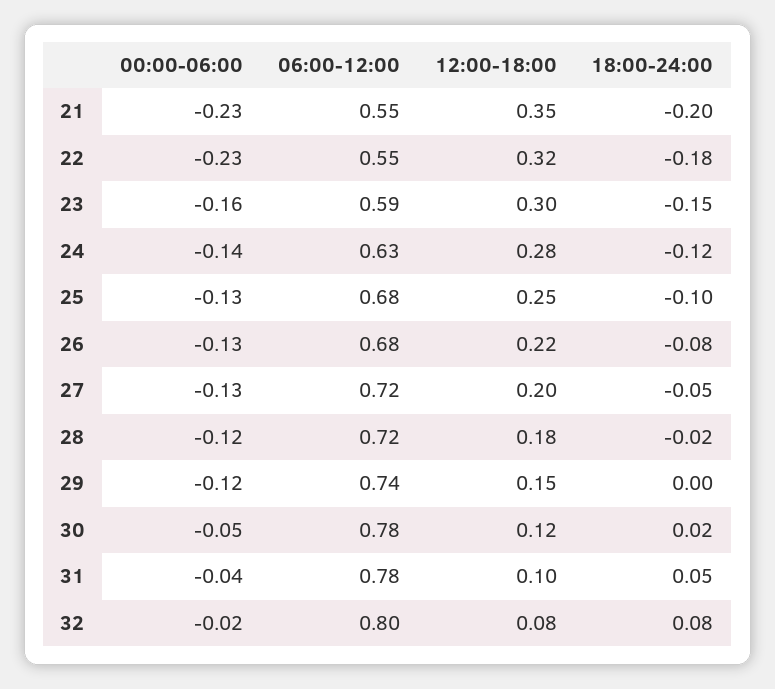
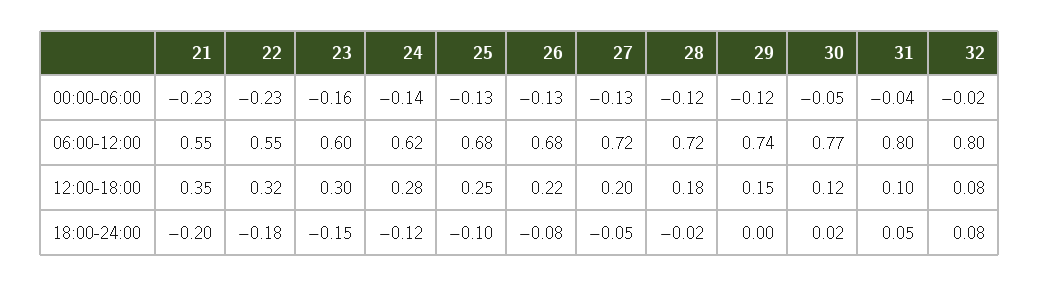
06:00-12:00, 23: 0.59 -> 0.6
06:00-12:00, 24: 0.63 -> 0.62
06:00-12:00, 30: 0.78 -> 0.77
06:00-12:00, 31: 0.78 -> 0.8

